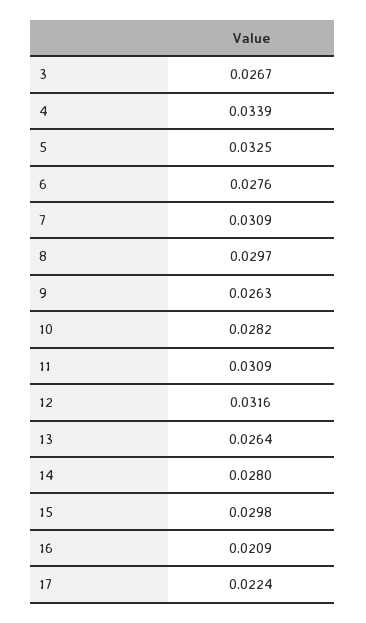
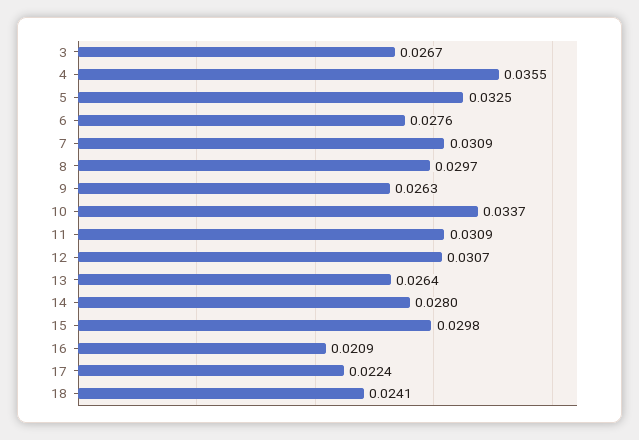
4: 0.0339 -> 0.0355
10: 0.0282 -> 0.0337
12: 0.0316 -> 0.0307
18: none -> 0.0241

